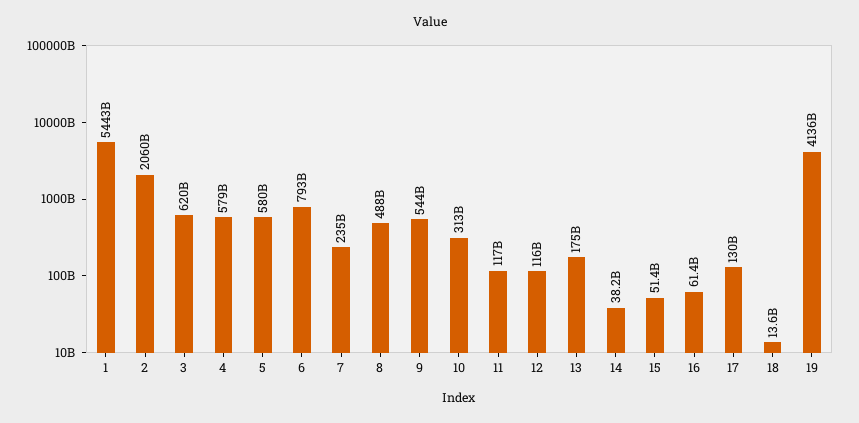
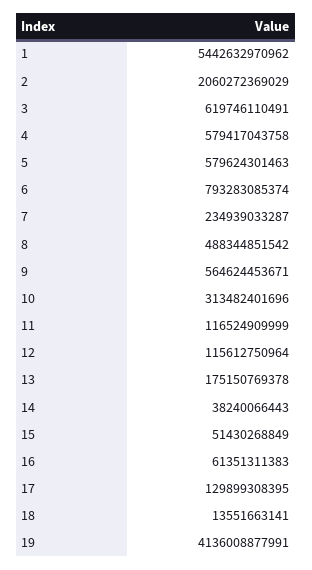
9: 544000000000 -> 564624453671

